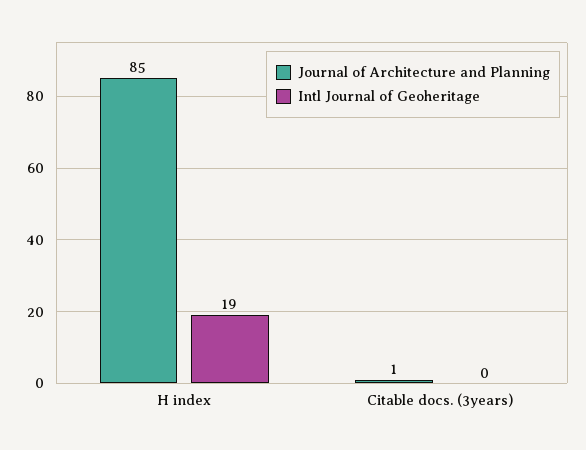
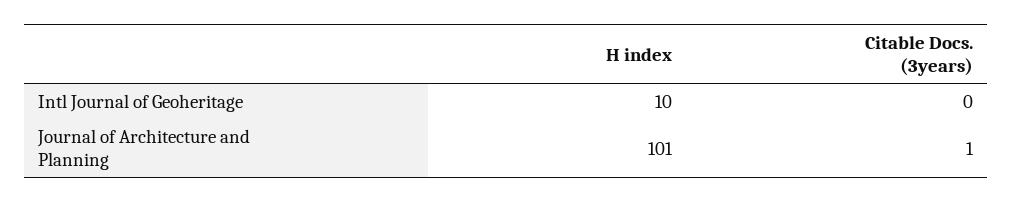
Journal of Architecture and Planning, H index: 85 -> 101
Intl Journal of Geoheritage, H index: 19 -> 10

